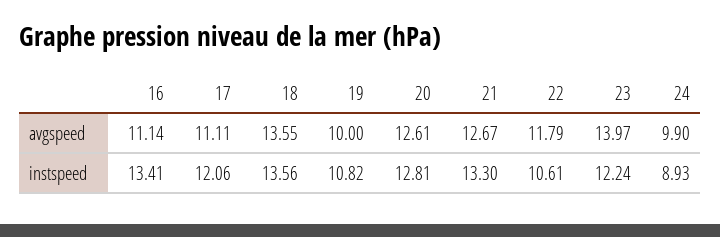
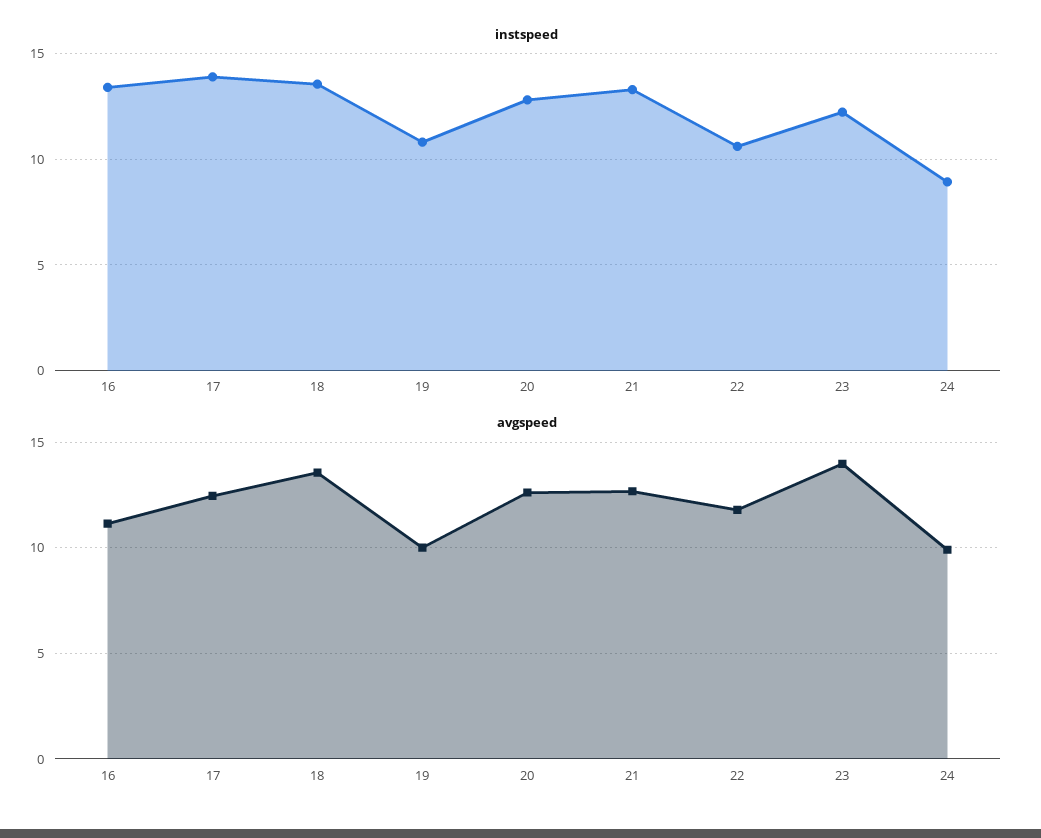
avgspeed, 17: 11.11 -> 12.5
instspeed, 17: 12.06 -> 14

